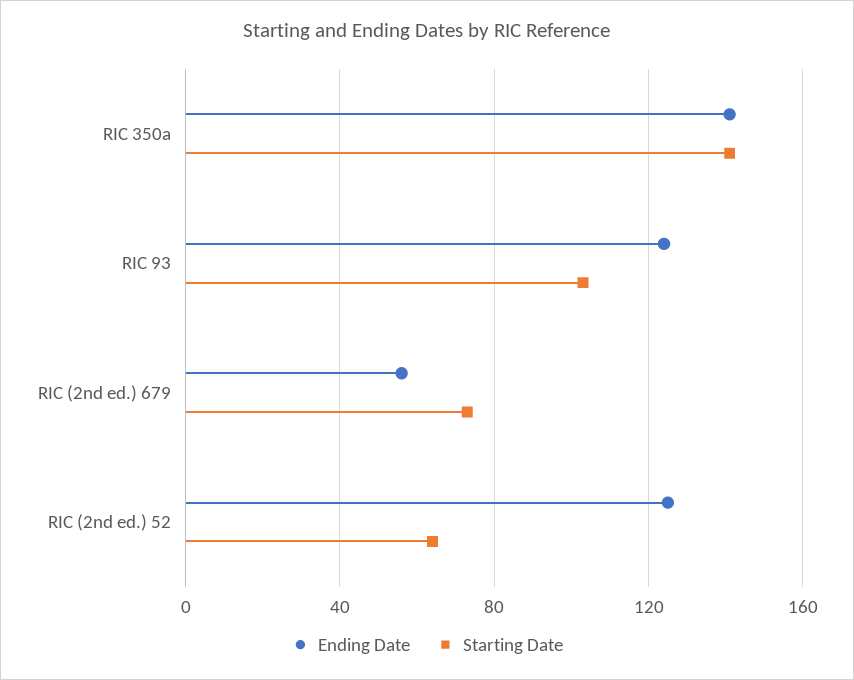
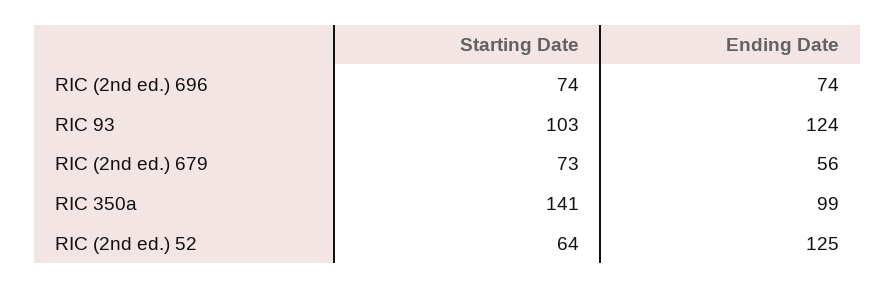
Ending Date, RIC 350a: 140 -> 99
Starting Date, RIC (2nd ed.) 696: none -> 74
Ending Date, RIC (2nd ed.) 696: none -> 74

